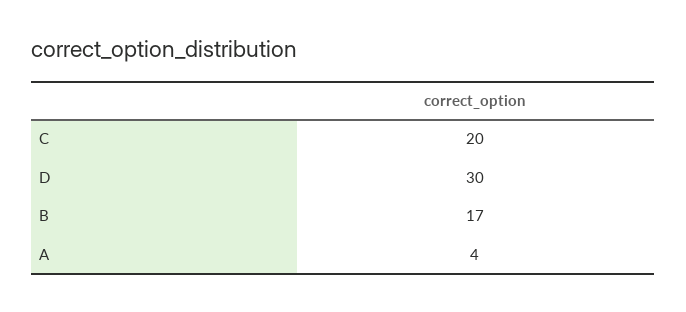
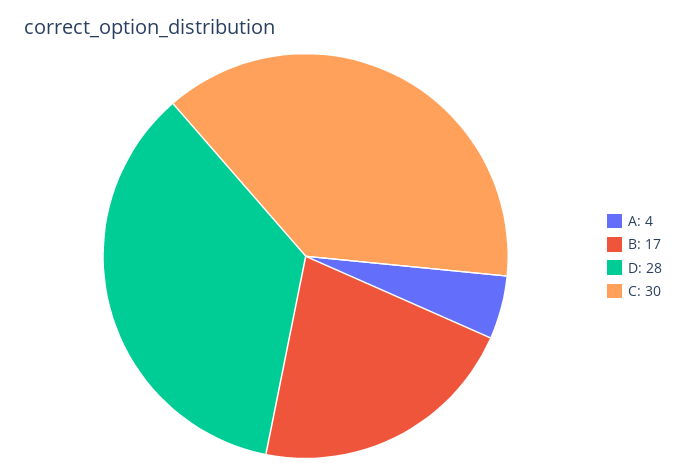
C: 20 -> 30
D: 30 -> 28

